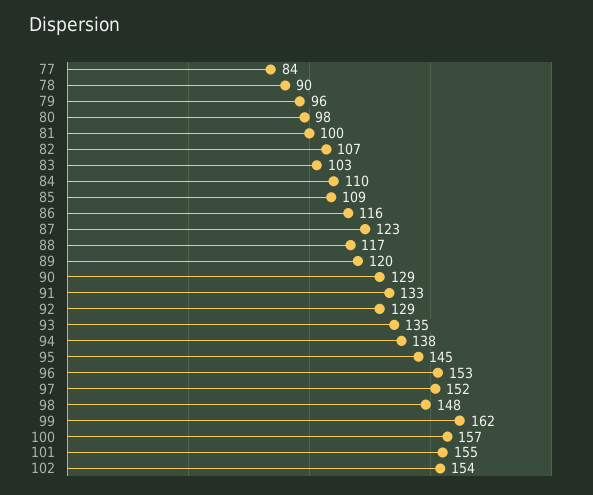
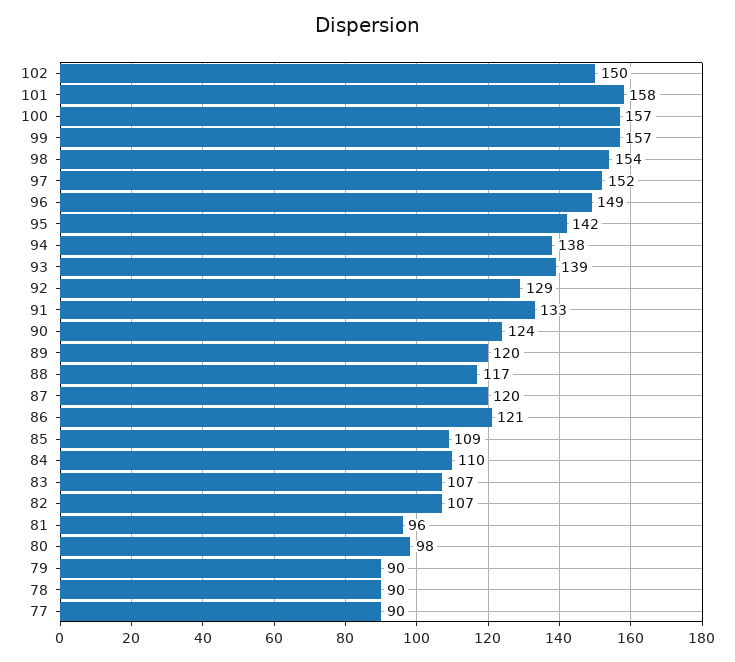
77: 84 -> 90
79: 96 -> 90
81: 100 -> 96
83: 103 -> 107
86: 116 -> 121
87: 123 -> 120
90: 129 -> 124
93: 135 -> 139
95: 145 -> 142
96: 153 -> 149
98: 148 -> 154
99: 162 -> 157
101: 155 -> 158
102: 154 -> 150

